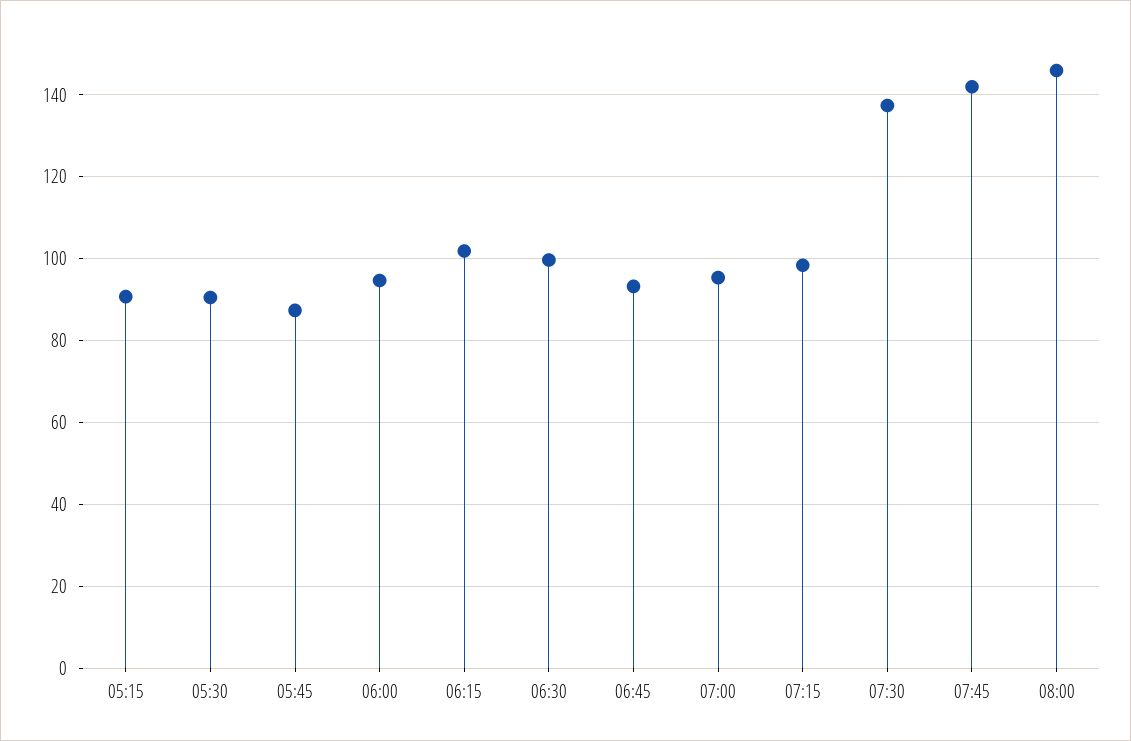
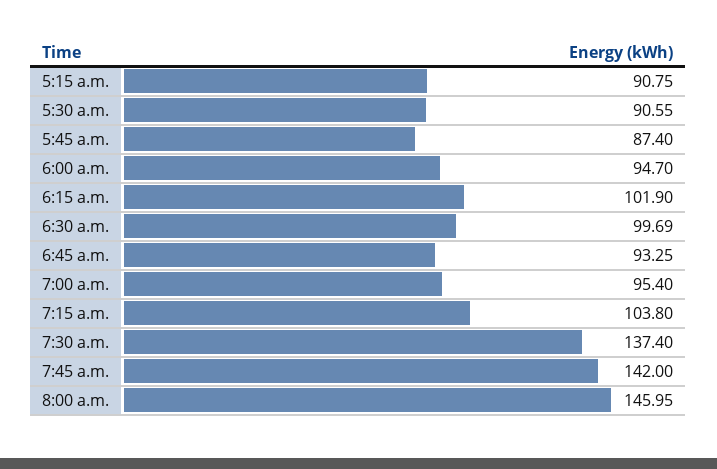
07:15: 98 -> 103.8

